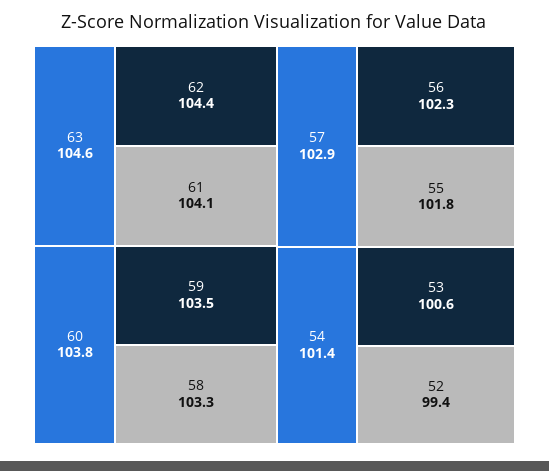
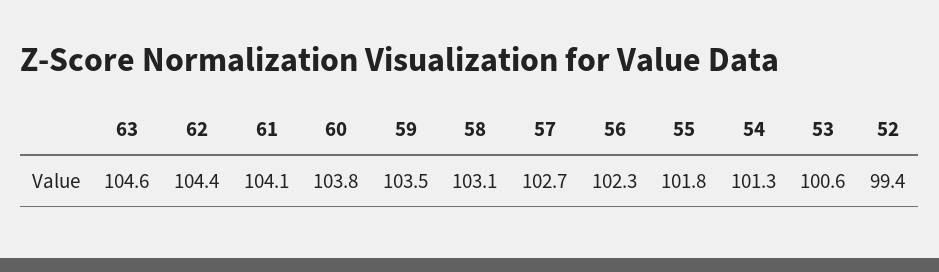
58: 103.3 -> 103.1
57: 102.9 -> 102.7
54: 101.4 -> 101.3

